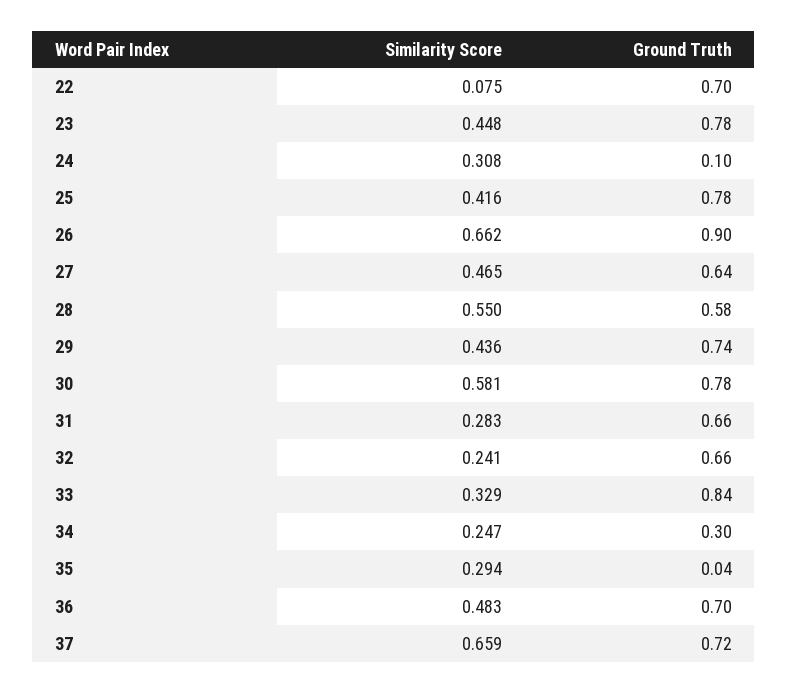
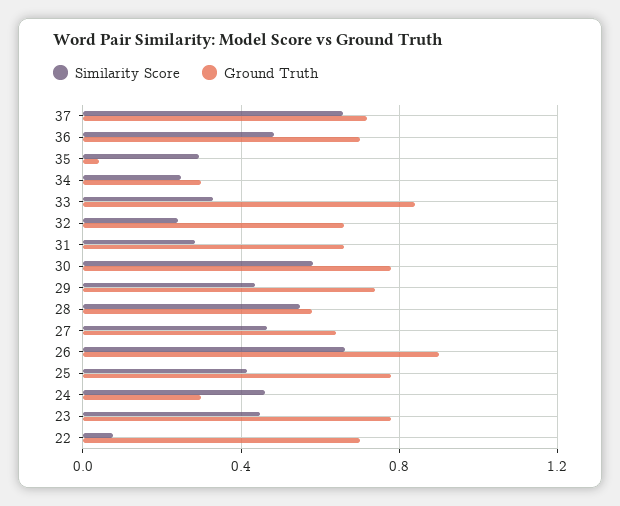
Similarity Score, 24: 0.308 -> 0.45
Ground Truth, 24: 0.1 -> 0.3

